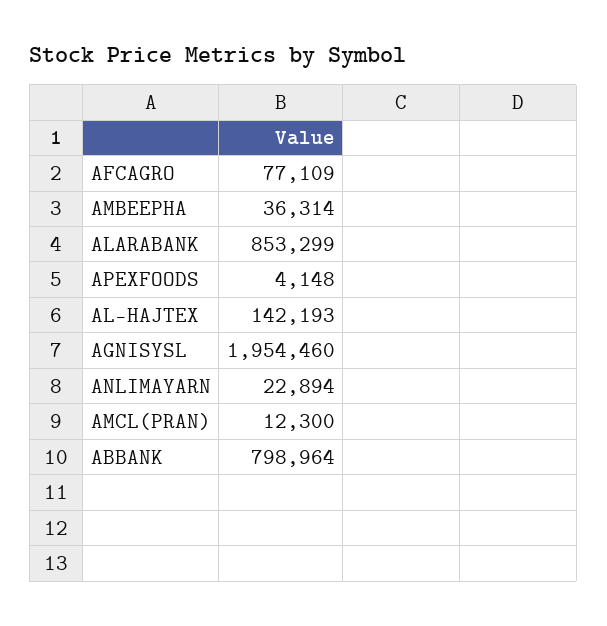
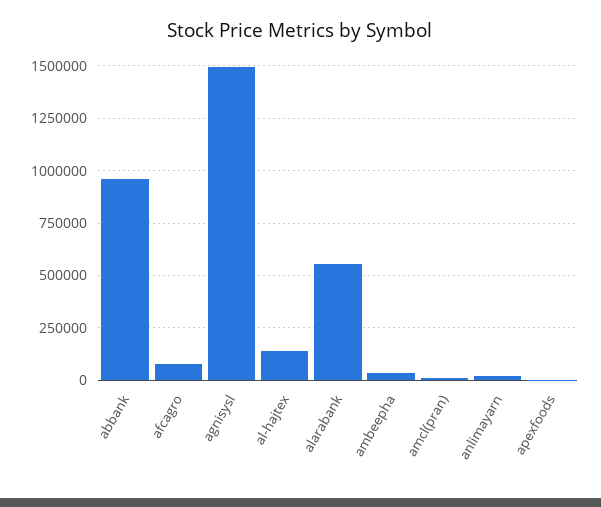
ALARABANK: 853299 -> 550000
AGNISYSL: 1954460 -> 1500000
ABBANK: 798964 -> 950000

